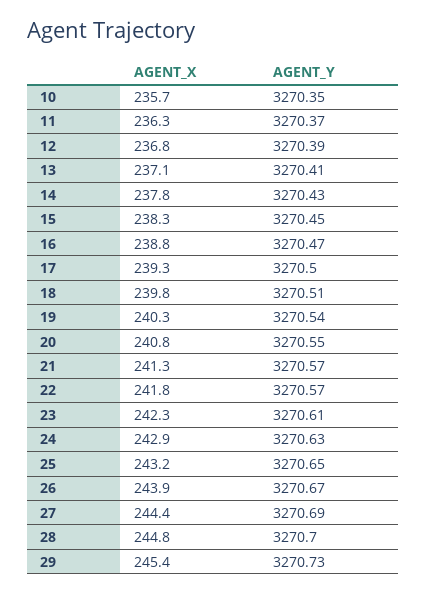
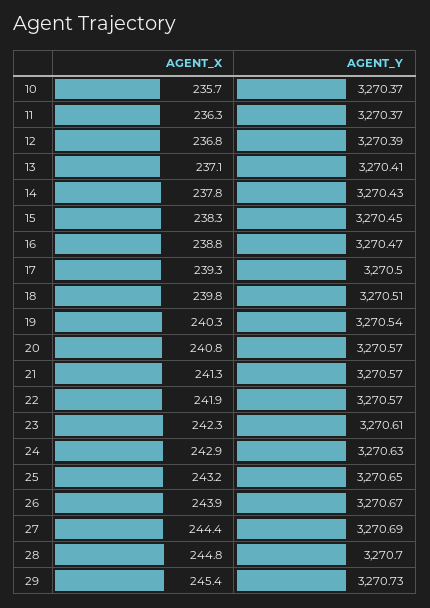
AGENT_Y, 10: 3270.35 -> 3270.37
AGENT_Y, 20: 3270.55 -> 3270.57
AGENT_X, 22: 241.8 -> 241.9

